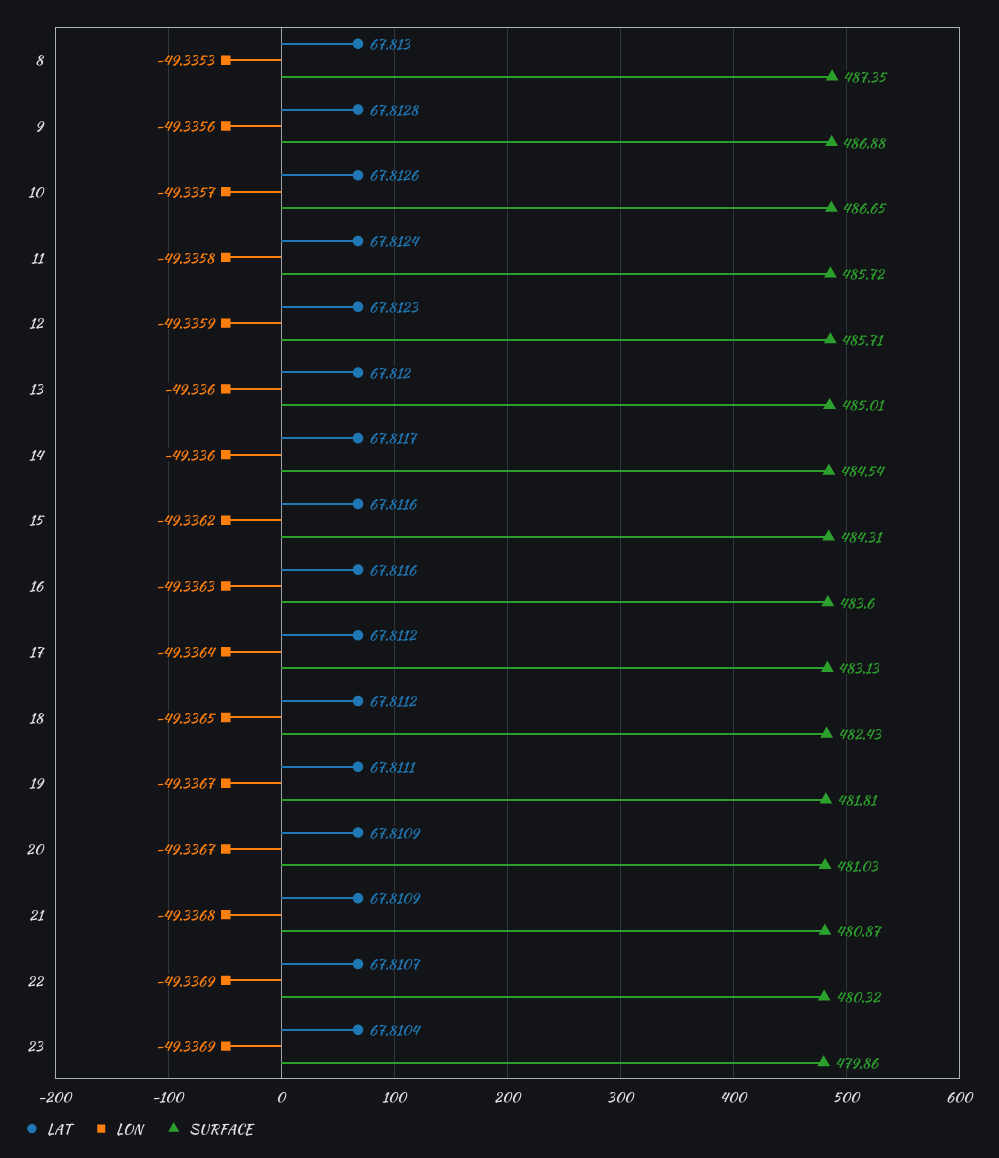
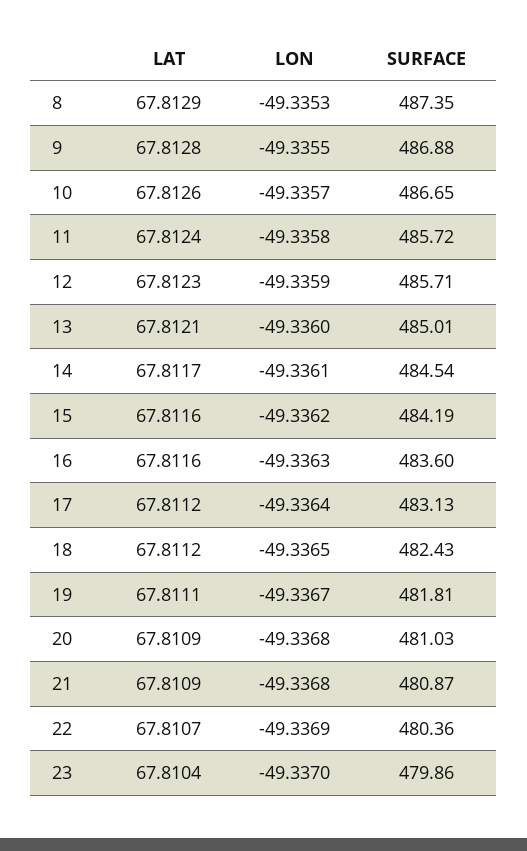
LAT, 8: 67.813 -> 67.8129
LON, 9: -49.3356 -> -49.3355
LAT, 13: 67.812 -> 67.8121
LON, 14: -49.336 -> -49.3361
SURFACE, 15: 484.31 -> 484.19
LON, 20: -49.3367 -> -49.3368
SURFACE, 22: 480.32 -> 480.36
LON, 23: -49.3369 -> -49.337

